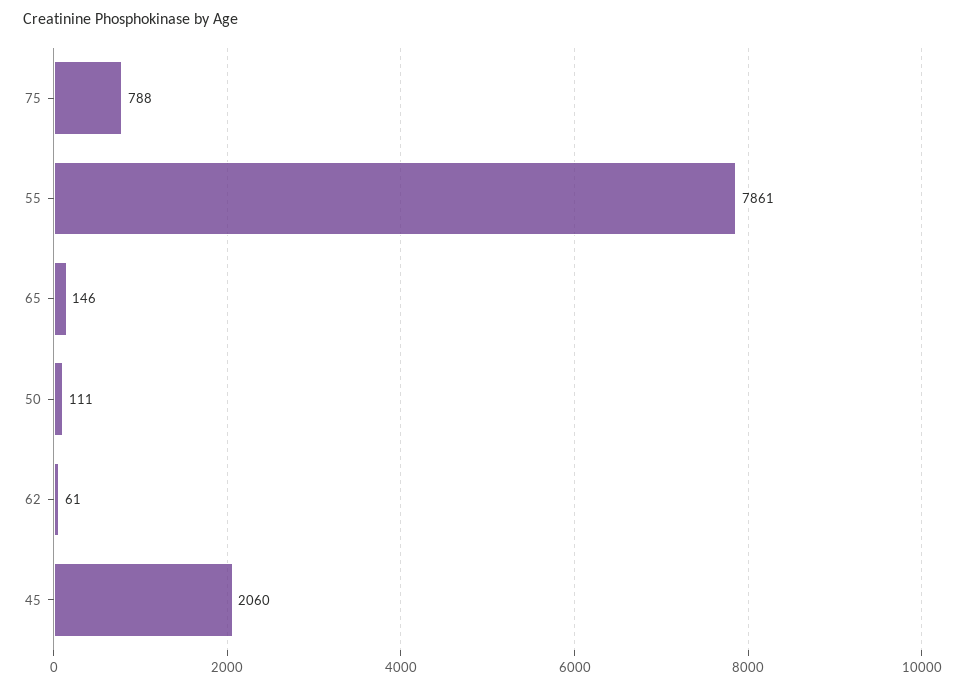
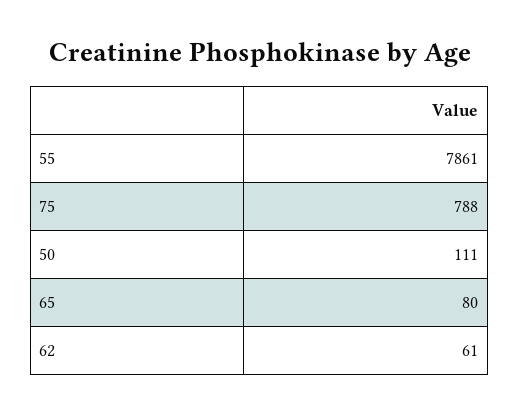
65: 146 -> 80
45: 2060 -> none

